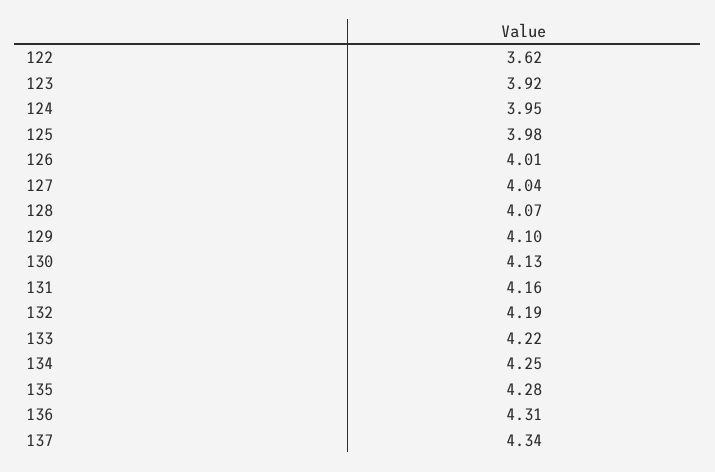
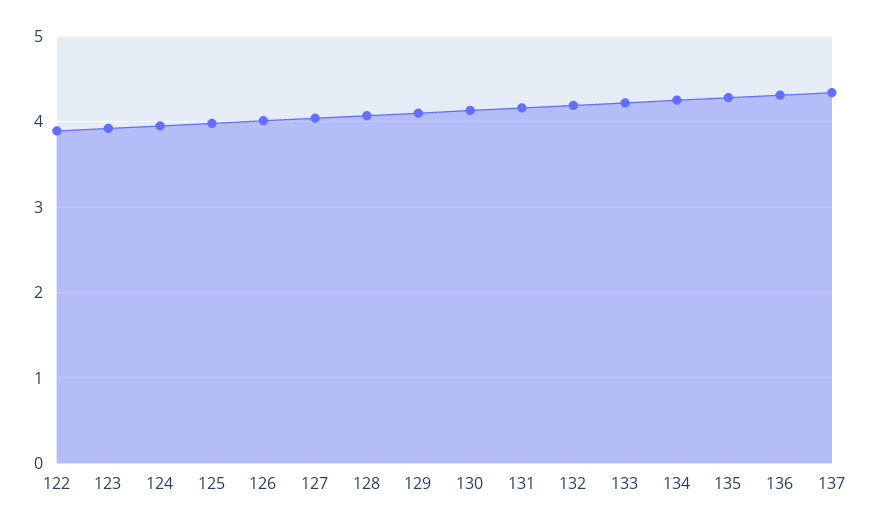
122: 3.62 -> 3.9

